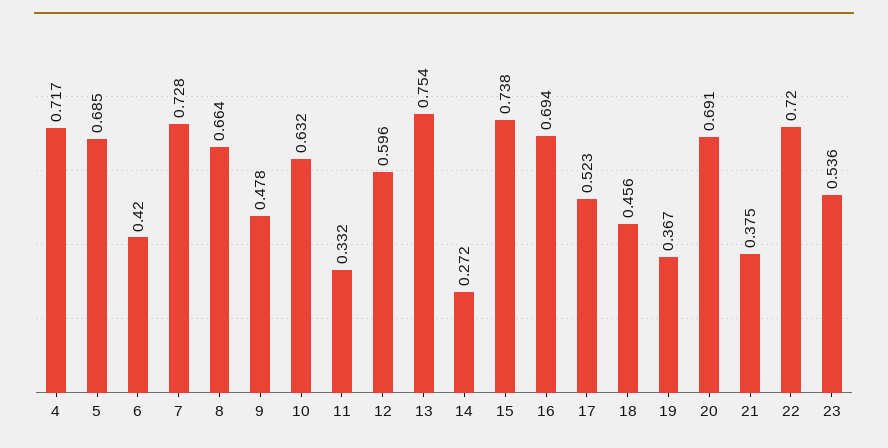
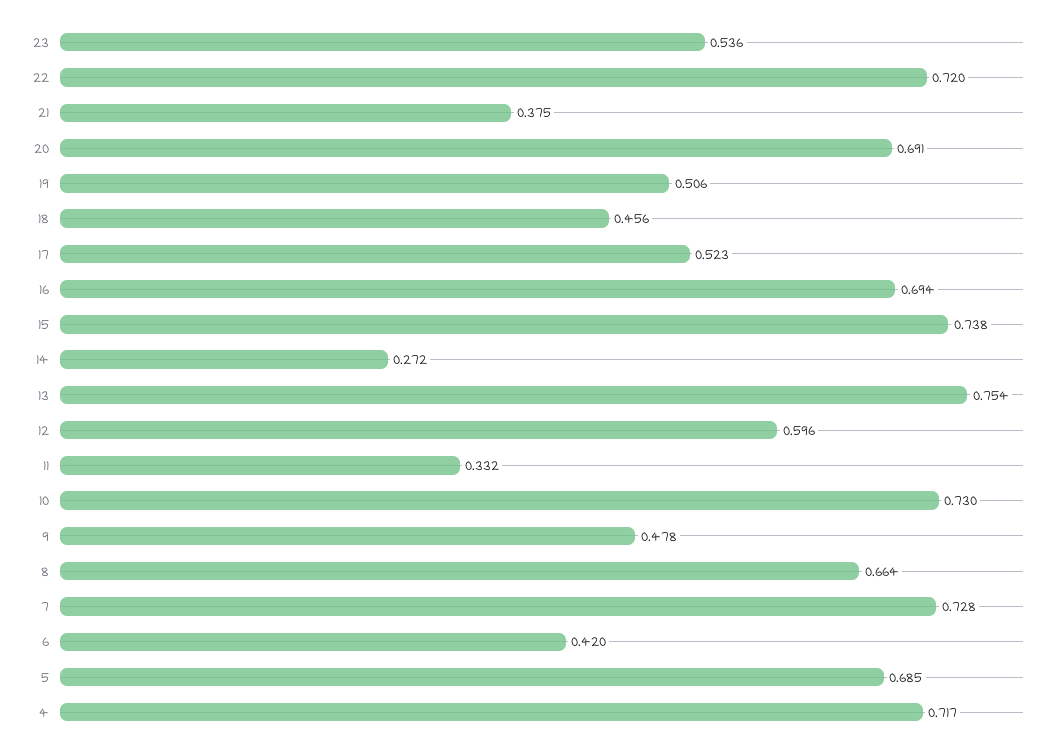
10: 0.632 -> 0.73
19: 0.367 -> 0.506

